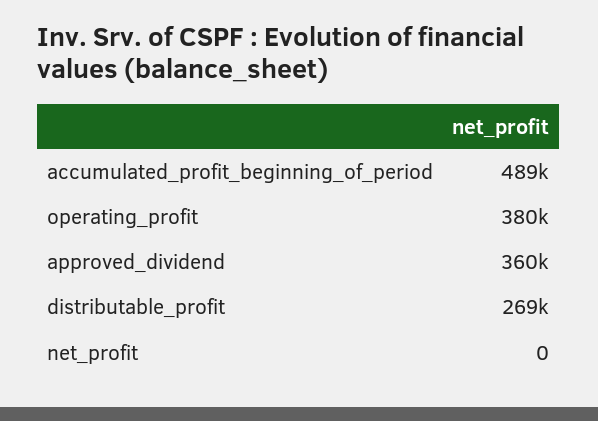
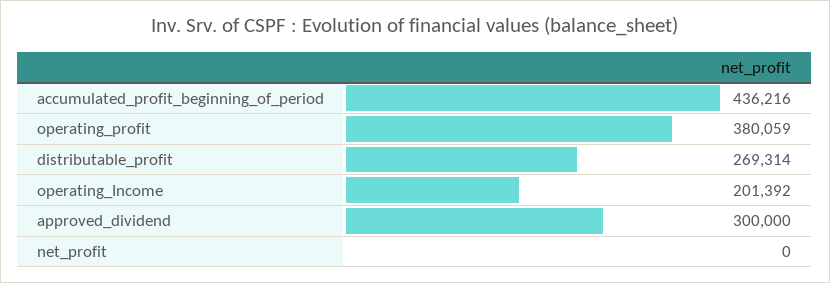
accumulated_profit_beginning_of_period: 489000 -> 436216
approved_dividend: 360000 -> 300000
operating_Income: none -> 201392

